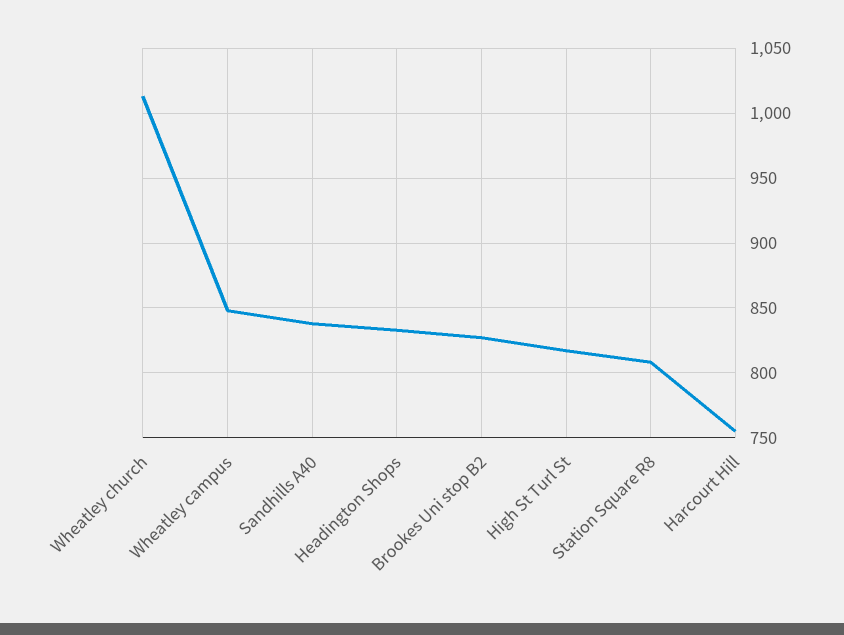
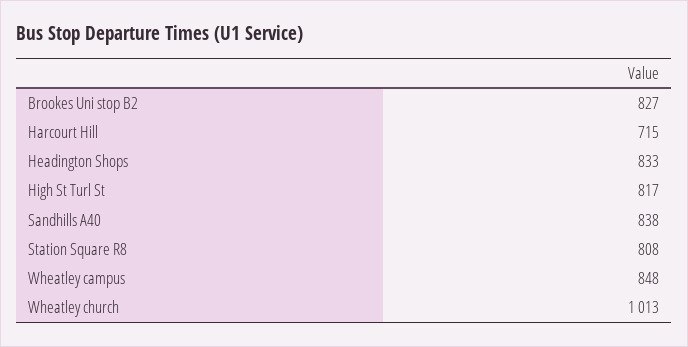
Harcourt Hill: 755 -> 715

